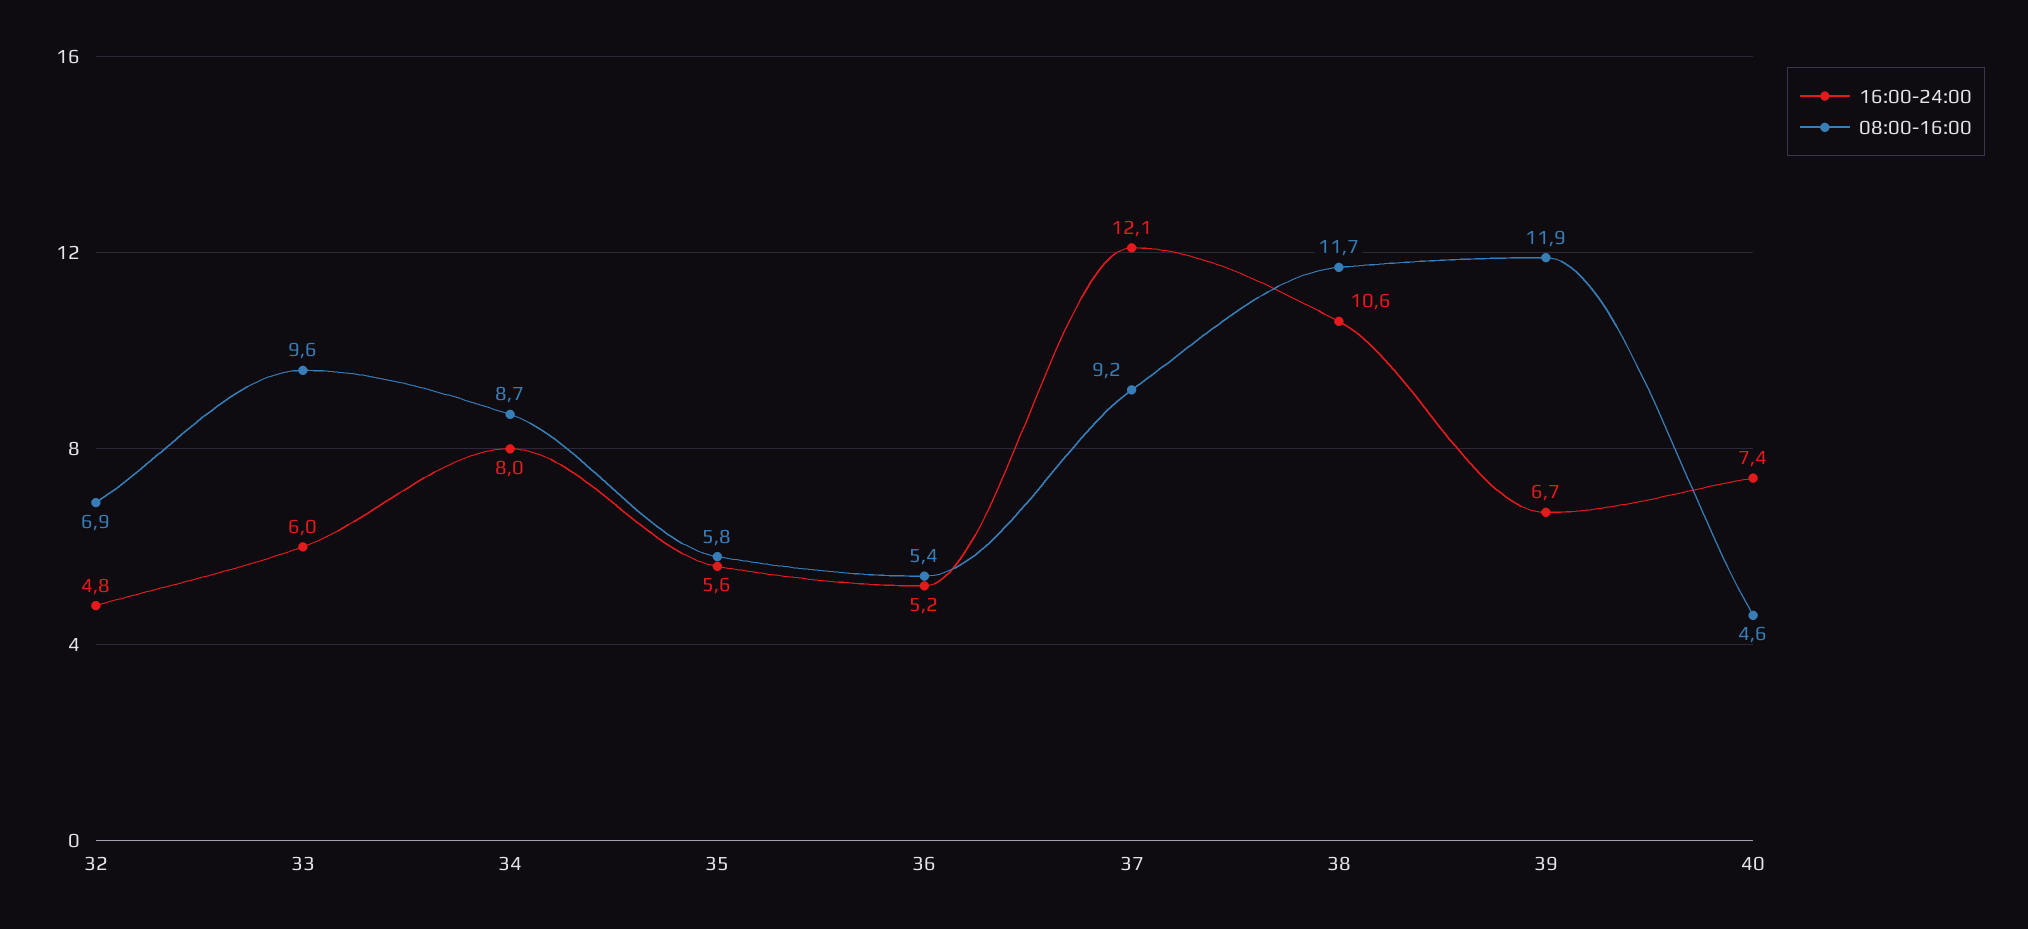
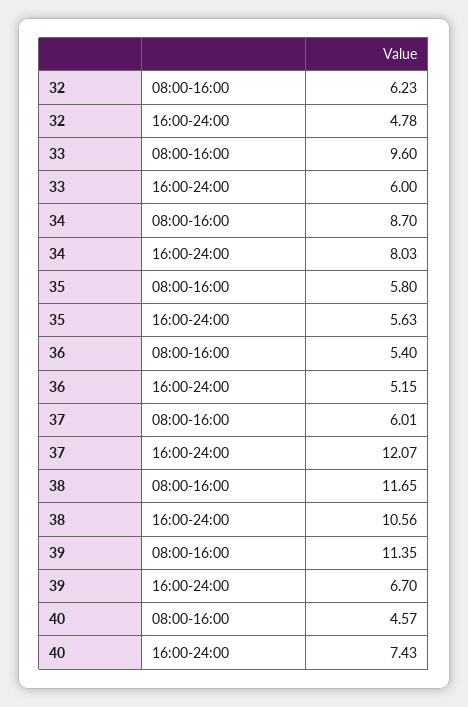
08:00-16:00, 32: 6.9 -> 6.23
08:00-16:00, 37: 9.2 -> 6.01
08:00-16:00, 39: 11.9 -> 11.35

